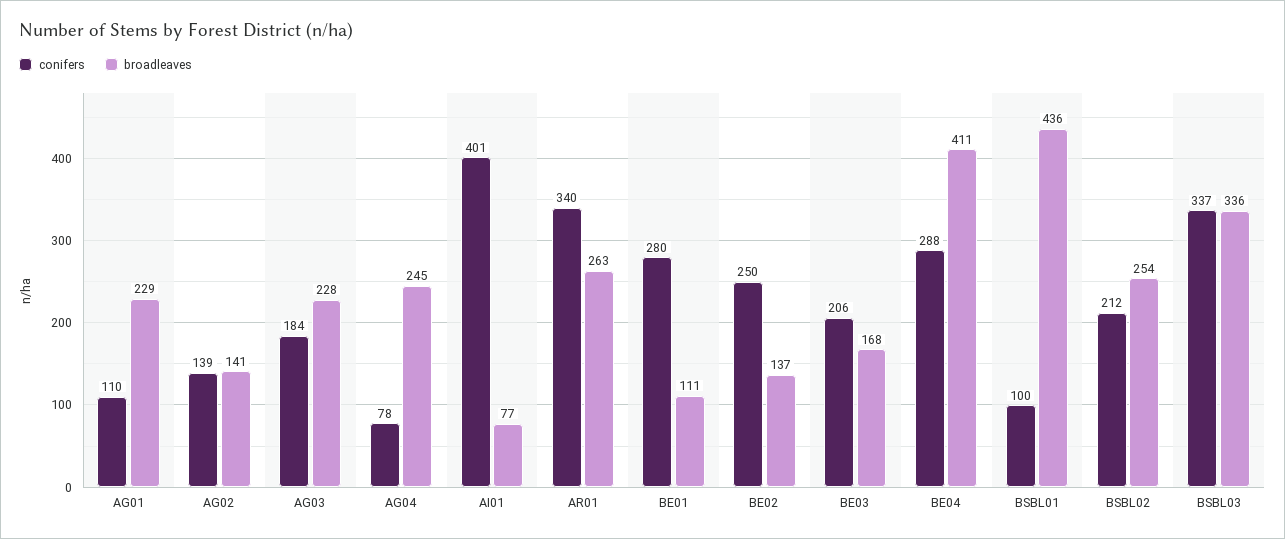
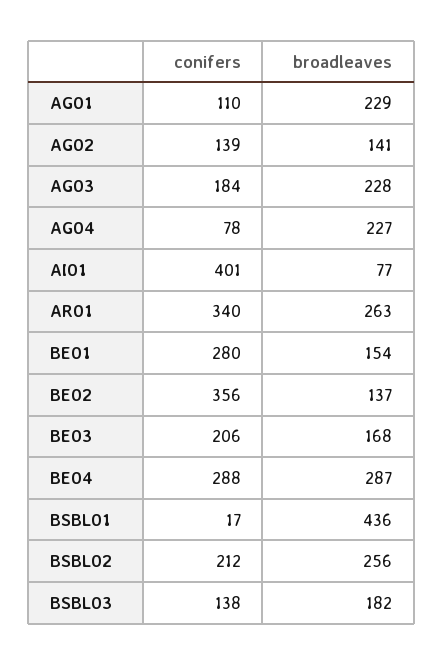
broadleaves, AG04: 245 -> 227
broadleaves, BE01: 111 -> 154
conifers, BE02: 250 -> 356
broadleaves, BE04: 411 -> 287
conifers, BSBL01: 100 -> 17
broadleaves, BSBL02: 254 -> 256
conifers, BSBL03: 337 -> 138
broadleaves, BSBL03: 336 -> 182

